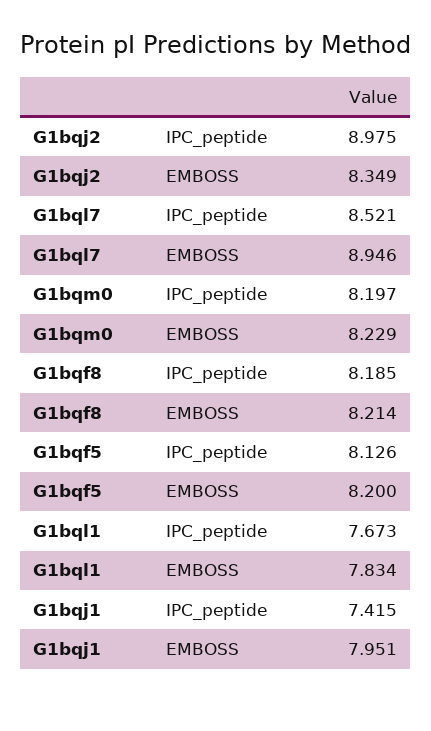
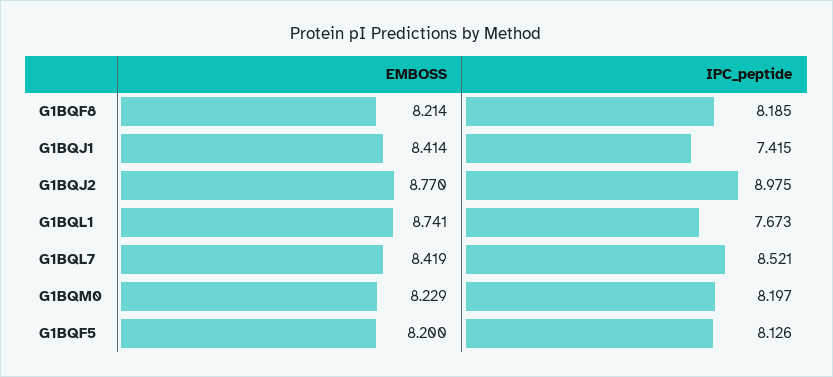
G1bqj2, EMBOSS: 8.349 -> 8.77
G1bql7, EMBOSS: 8.946 -> 8.419
G1bql1, EMBOSS: 7.834 -> 8.741
G1bqj1, EMBOSS: 7.951 -> 8.414

